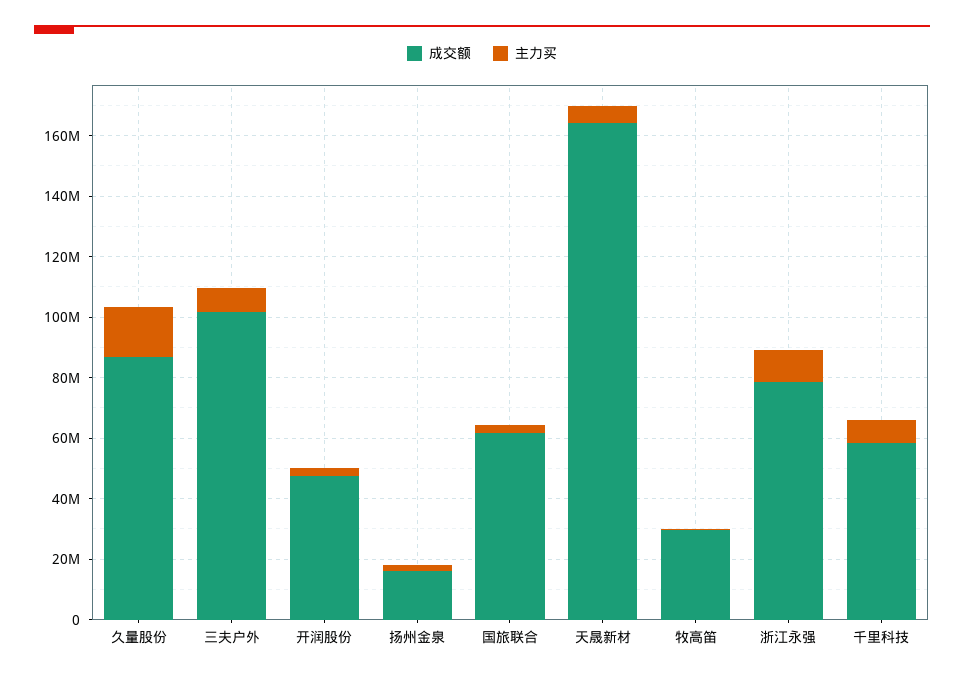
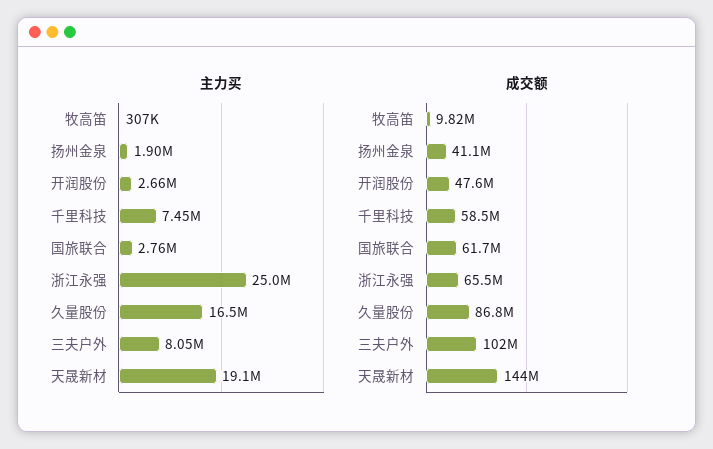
成交额, 扬州金泉: 15000000 -> 41100000
成交额, 天晟新材: 165000000 -> 144000000
主力买, 天晟新材: 5000000 -> 19100000
成交额, 牧高笛: 30000000 -> 9820000
成交额, 浙江永强: 80000000 -> 65500000
主力买, 浙江永强: 10000000 -> 25000000

